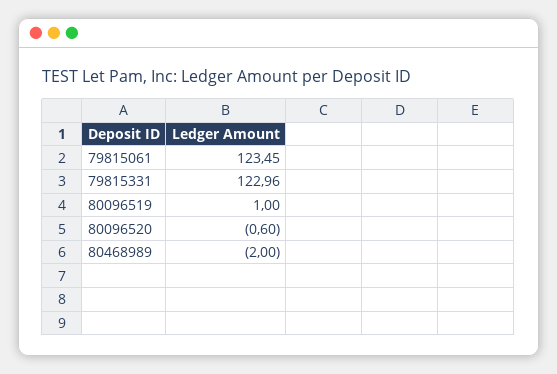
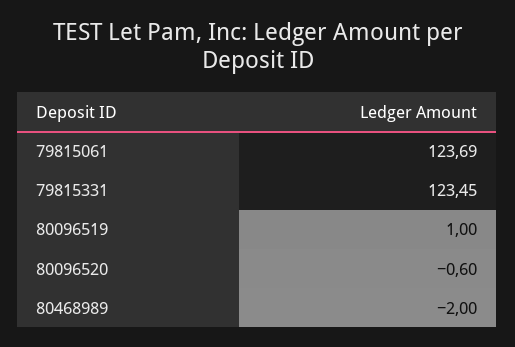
79815061: 123.45 -> 123.69
79815331: 122.96 -> 123.45

